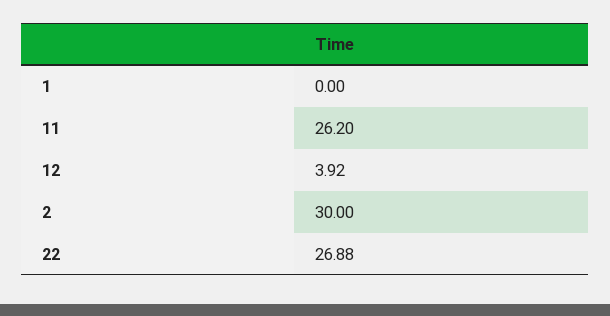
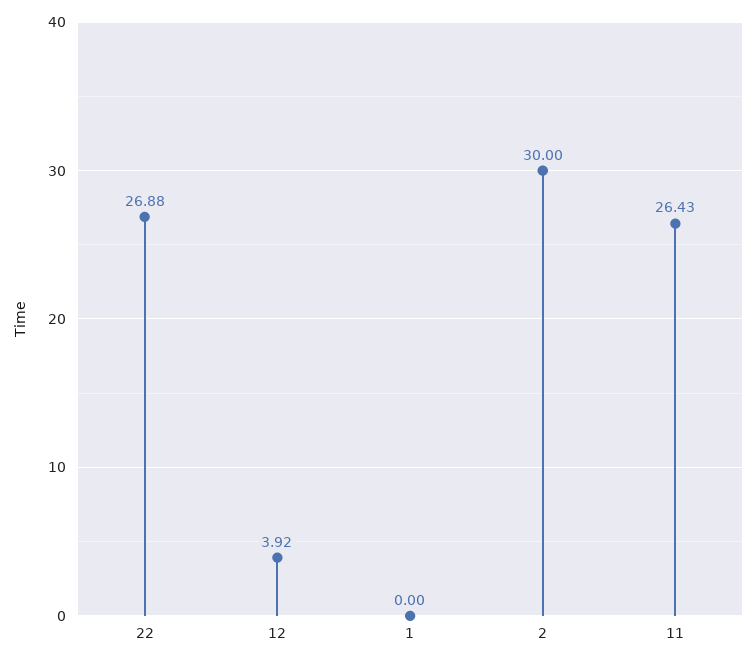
11: 26.2 -> 26.43

